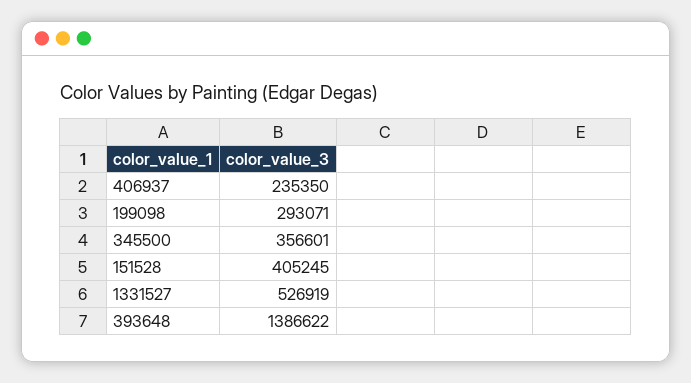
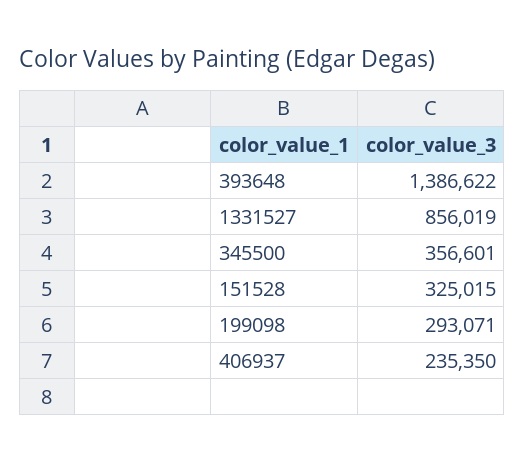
151528: 405245 -> 325015
1331527: 526919 -> 856019

